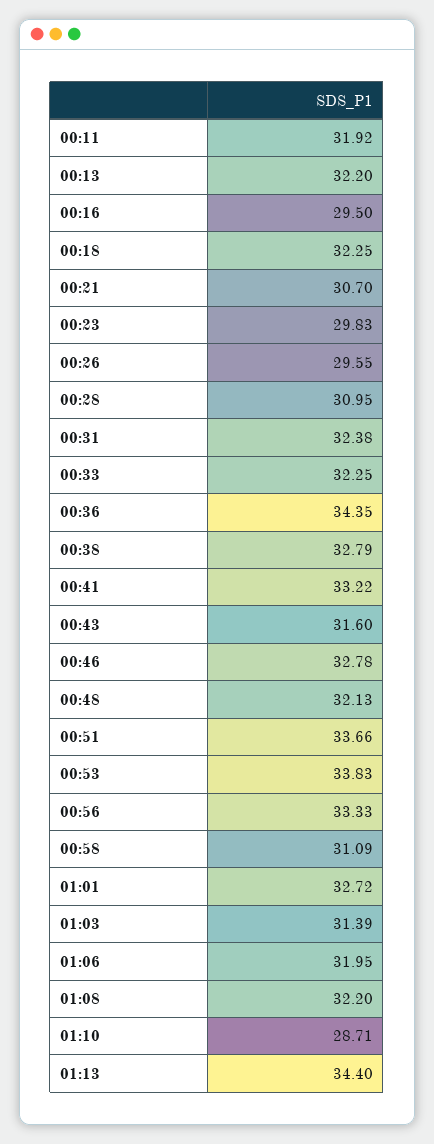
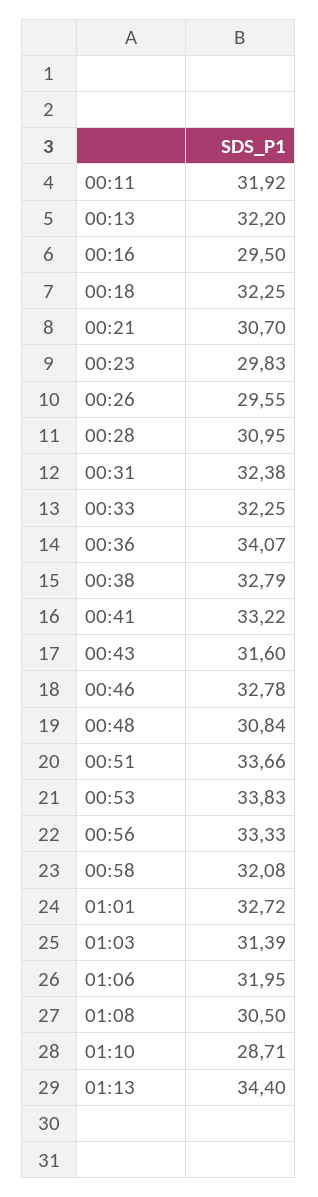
00:36: 34.35 -> 34.07
00:48: 32.13 -> 30.84
00:58: 31.09 -> 32.08
01:08: 32.2 -> 30.5

